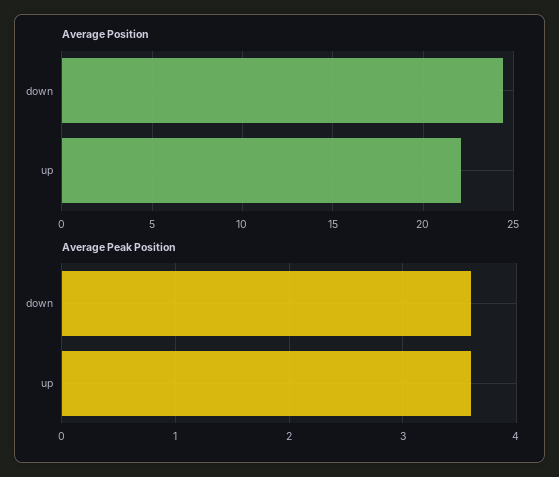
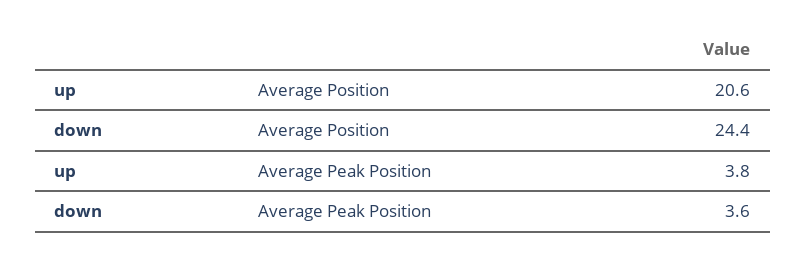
Average Position, up: 22 -> 20.6
Average Peak Position, up: 3.6 -> 3.8

